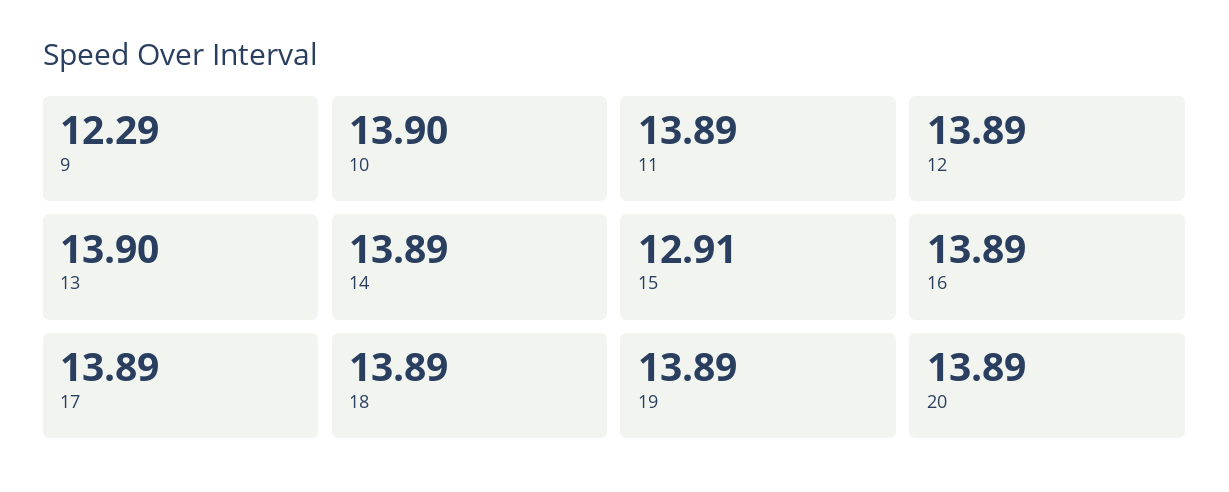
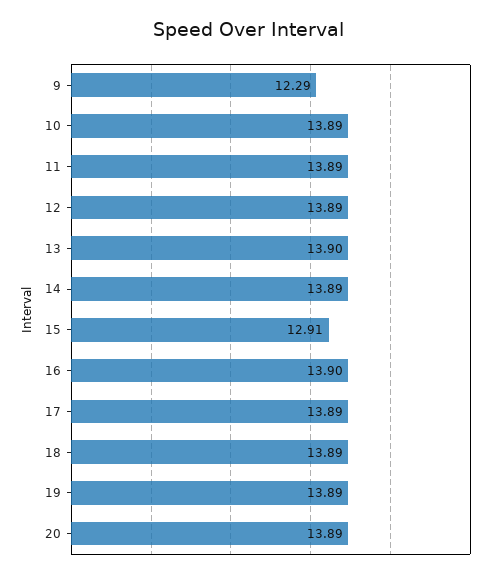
10: 13.9 -> 13.89
16: 13.89 -> 13.9

